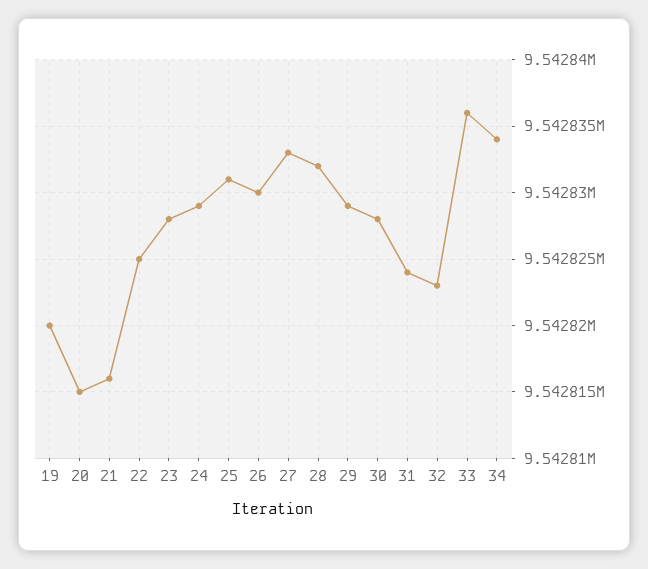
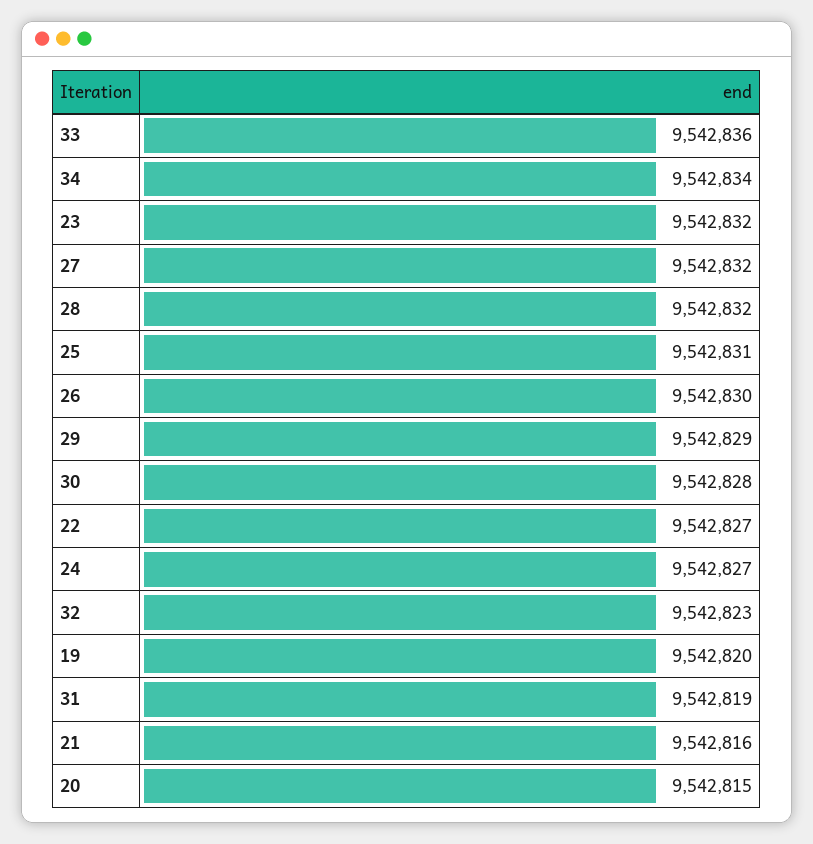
22: 9542825 -> 9542827
23: 9542828 -> 9542832
24: 9542829 -> 9542827
27: 9542833 -> 9542832
31: 9542824 -> 9542819

